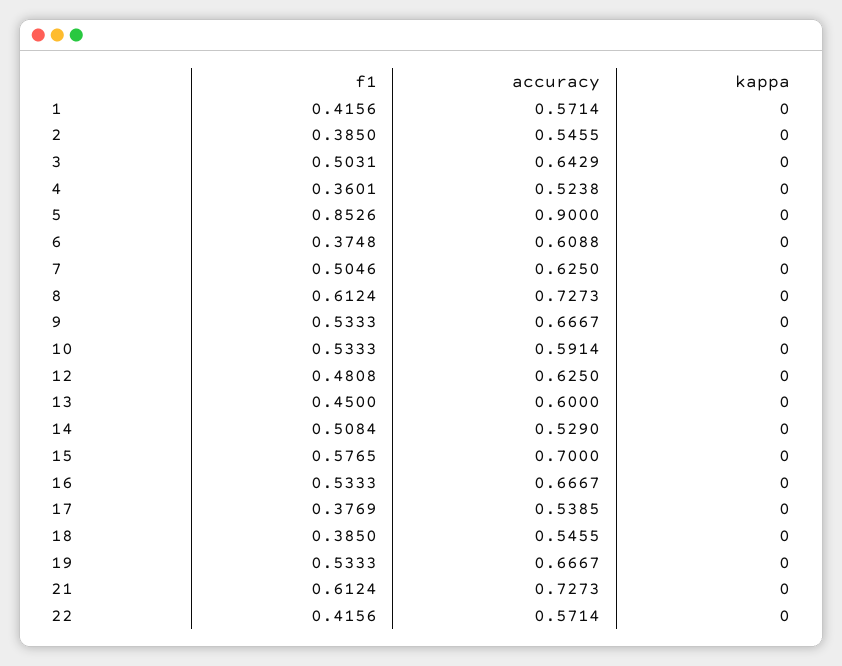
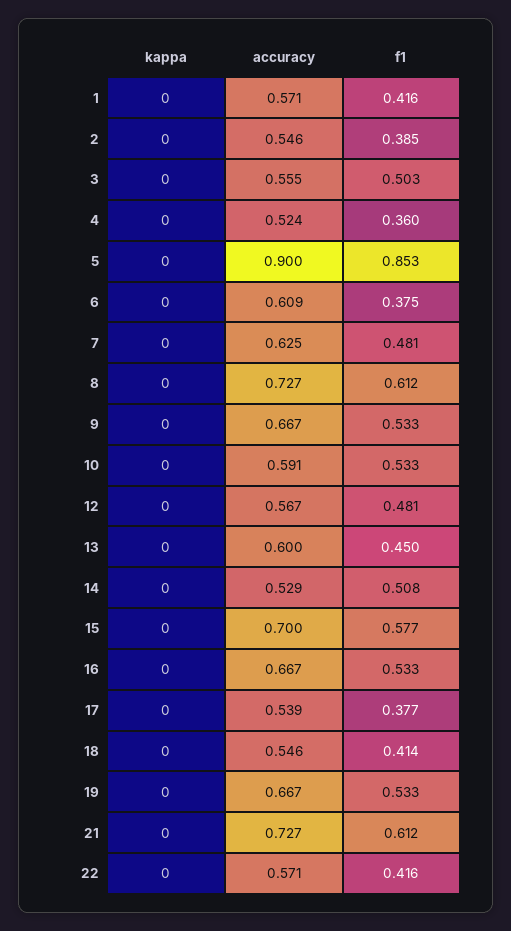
accuracy, 3: 0.6429 -> 0.555
f1, 7: 0.5046 -> 0.481
accuracy, 12: 0.625 -> 0.567
f1, 18: 0.385 -> 0.414

